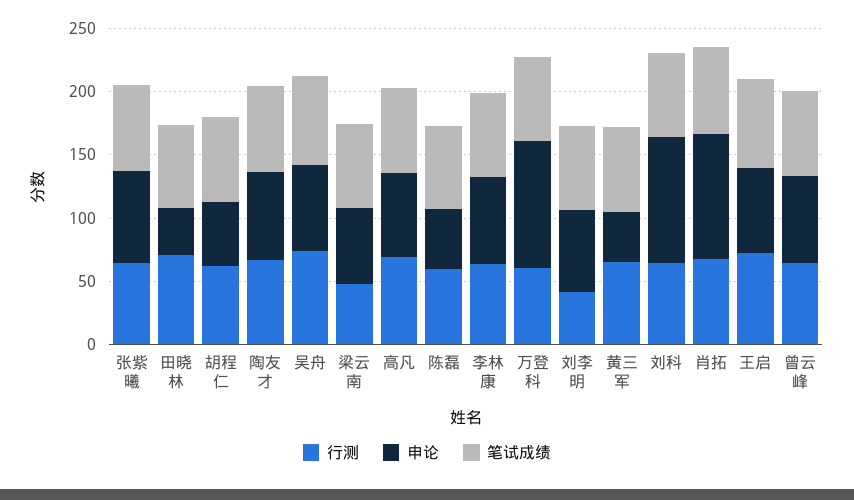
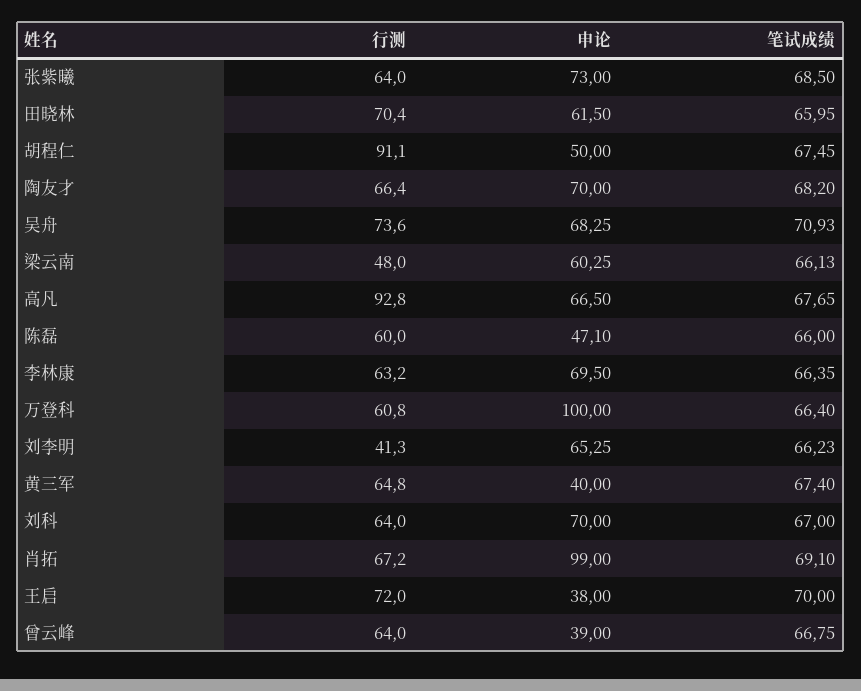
申论, 田晓林: 40 -> 61.5
行测, 胡程仁: 60 -> 91.1
行测, 高凡: 70 -> 92.8
申论, 刘科: 100 -> 70
申论, 王启: 70 -> 38
申论, 曾云峰: 70 -> 39

